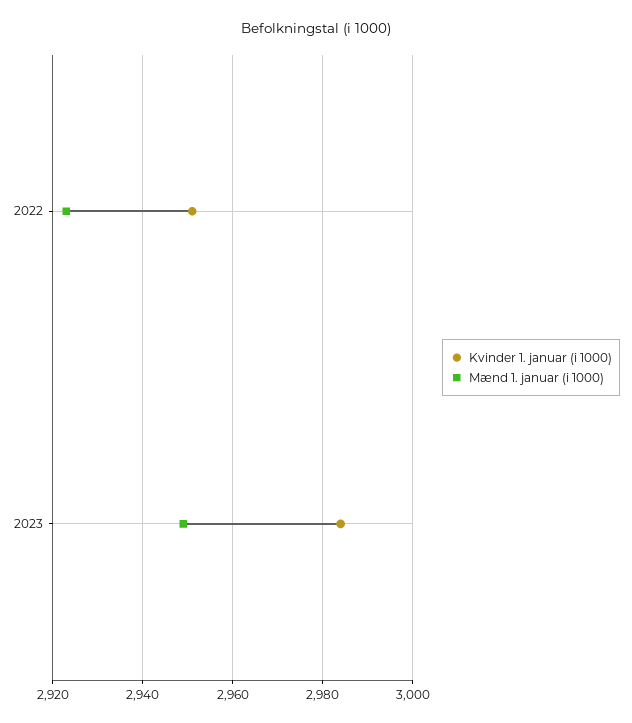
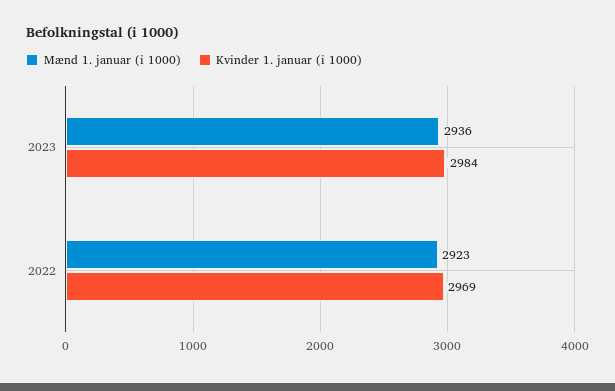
Kvinder 1. januar (i 1000), 2022: 2950 -> 2969
Mænd 1. januar (i 1000), 2023: 2950 -> 2936

